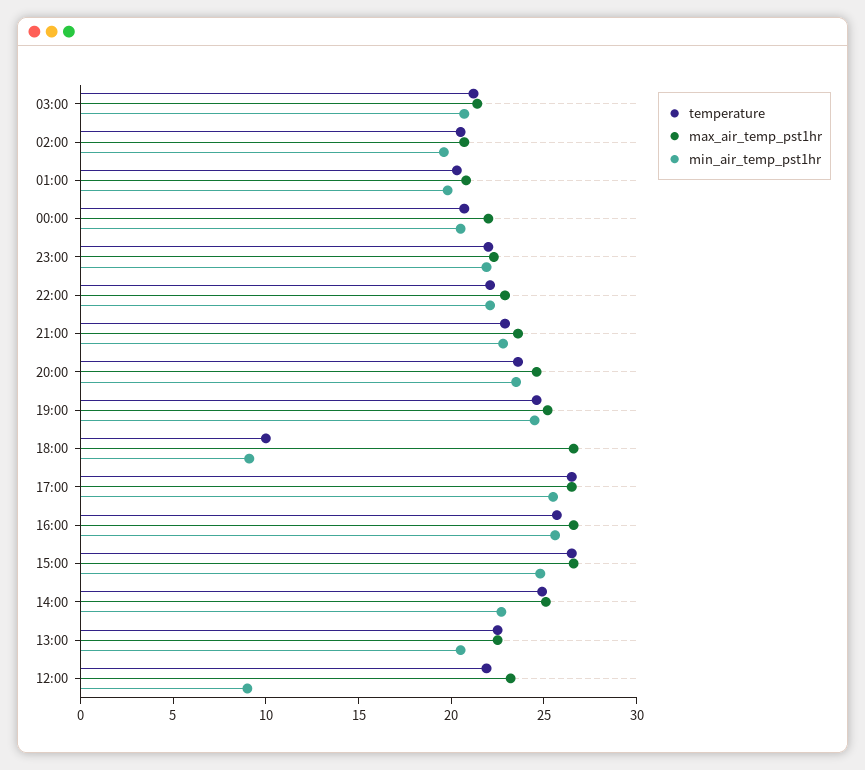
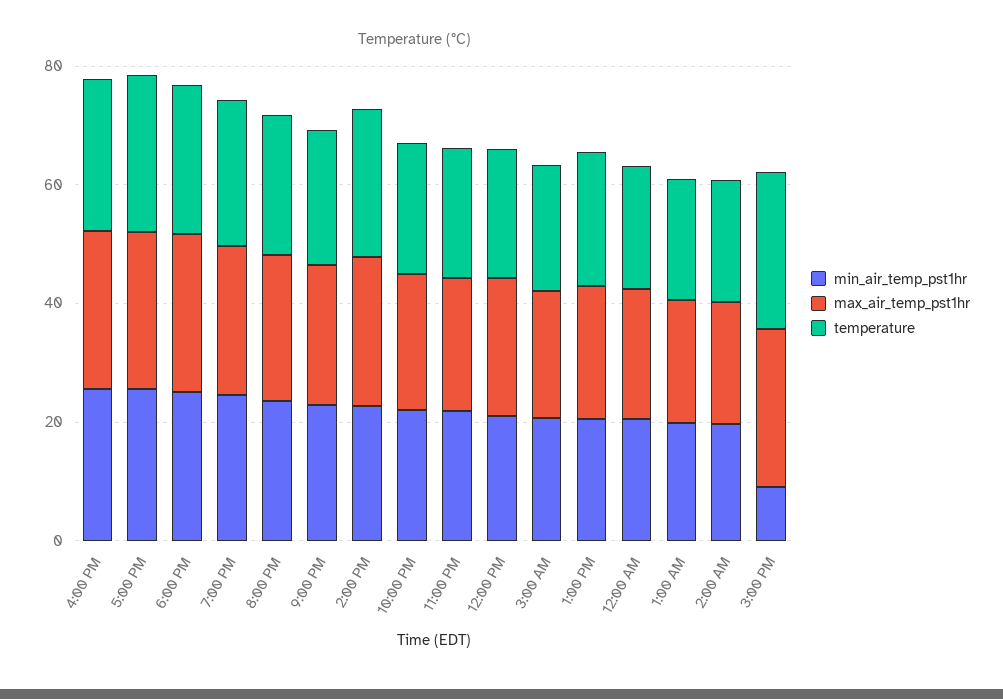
temperature, 18:00: 10 -> 25
min_air_temp_pst1hr, 18:00: 9 -> 25
min_air_temp_pst1hr, 15:00: 25 -> 10
min_air_temp_pst1hr, 12:00: 9 -> 20

